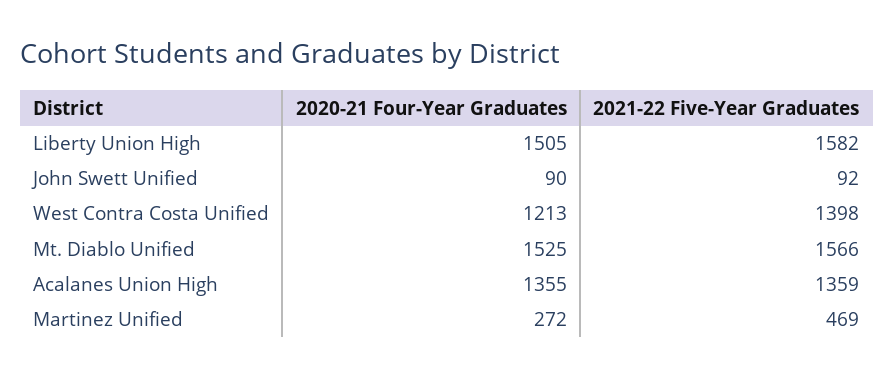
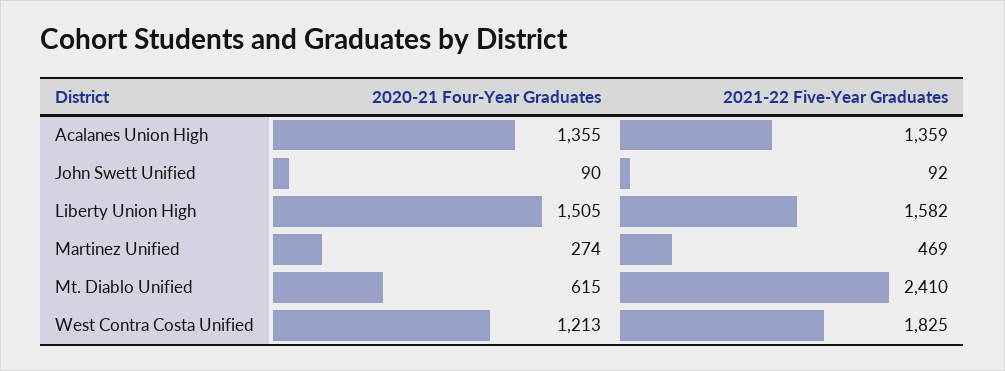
2021-22 Five-Year Graduates, West Contra Costa Unified: 1398 -> 1825
2020-21 Four-Year Graduates, Mt. Diablo Unified: 1525 -> 615
2021-22 Five-Year Graduates, Mt. Diablo Unified: 1566 -> 2410
2020-21 Four-Year Graduates, Martinez Unified: 272 -> 274

